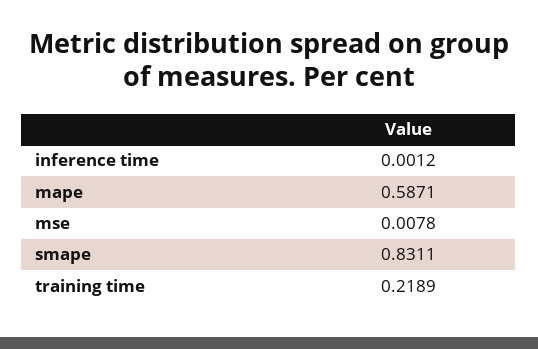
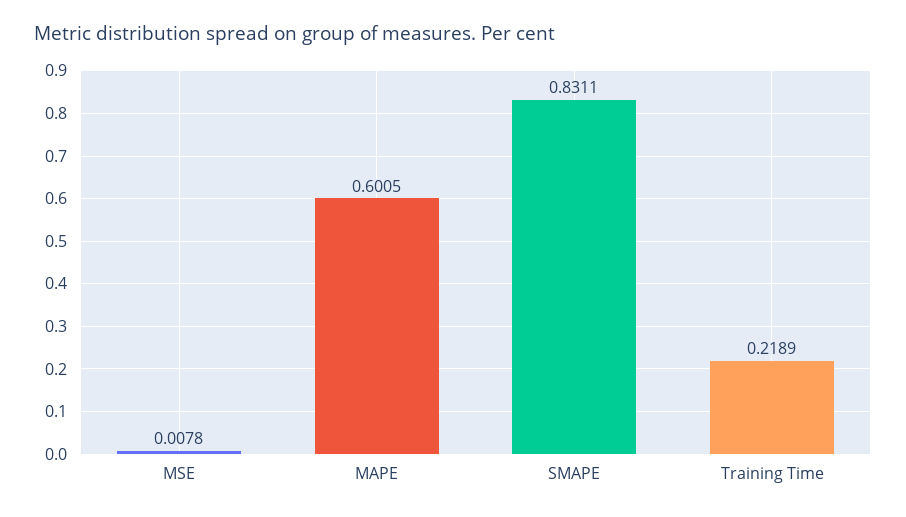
inference time: 0.0012 -> none
mape: 0.5871 -> 0.6005

